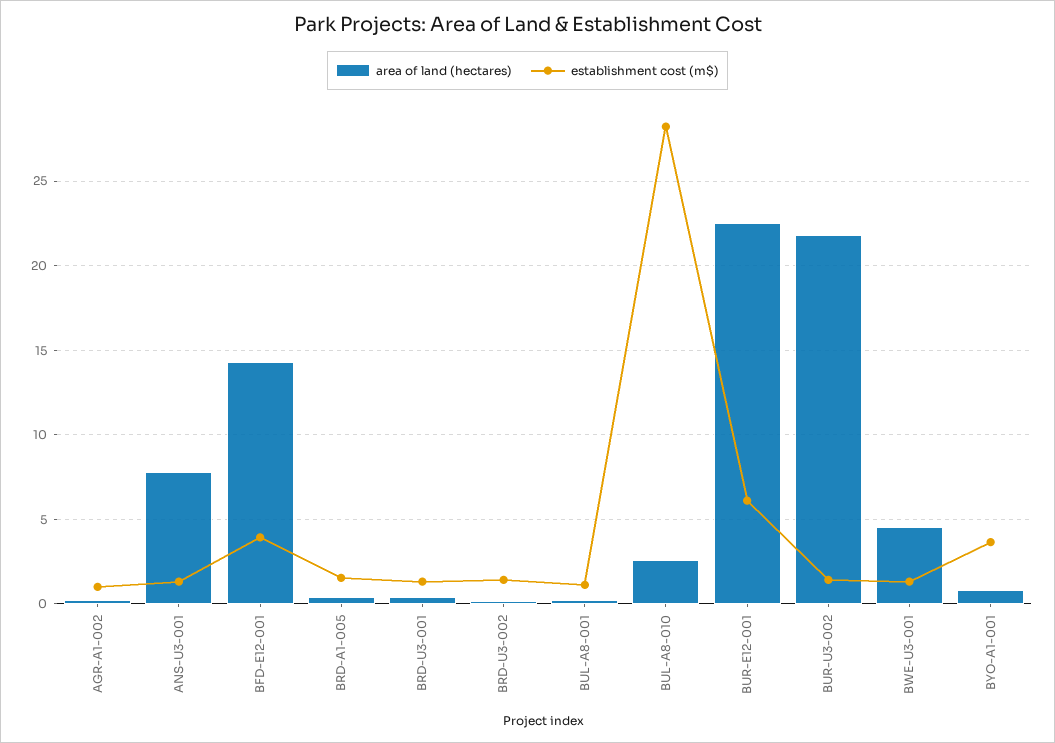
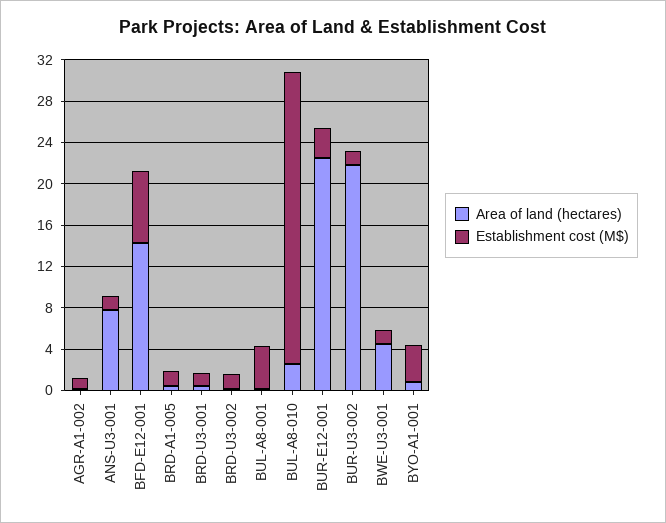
establishment cost (m$), BFD-E12-001: 4 -> 7
establishment cost (m$), BUL-A8-001: 1 -> 4
establishment cost (m$), BUR-E12-001: 6 -> 3

